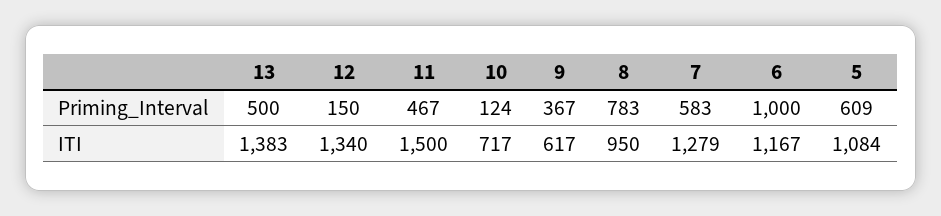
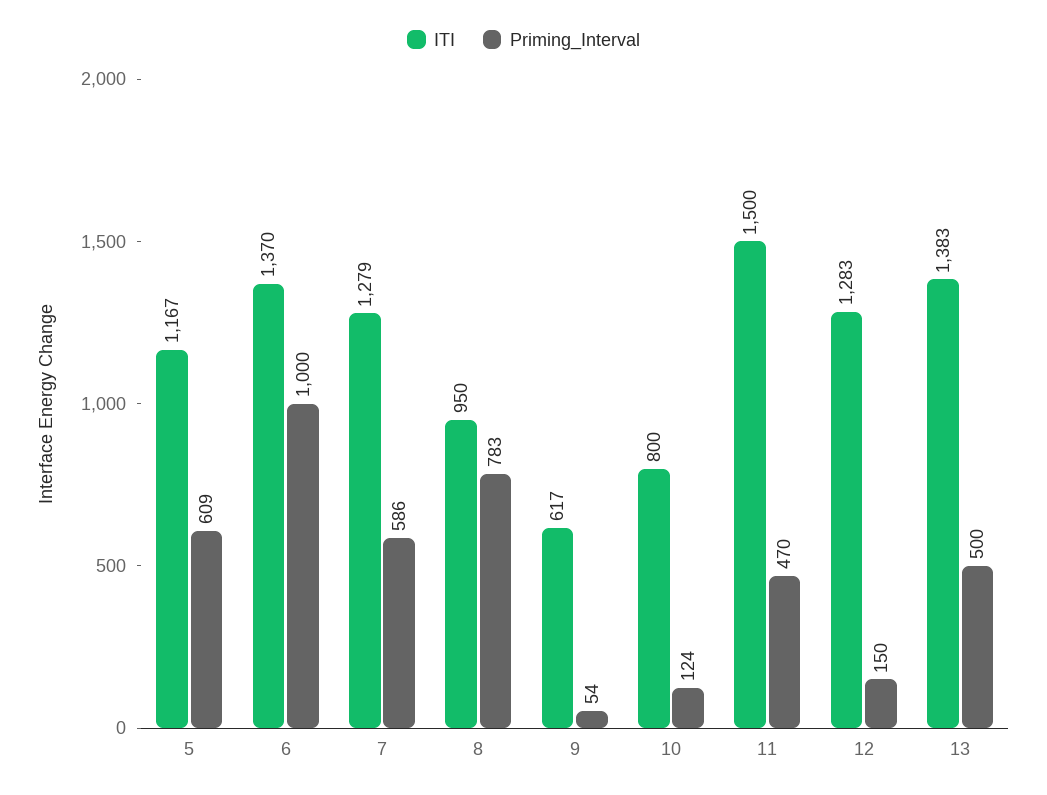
Priming_Interval, 11: 467 -> 470
Priming_Interval, 9: 367 -> 54
Priming_Interval, 7: 583 -> 586
ITI, 12: 1340 -> 1283
ITI, 10: 717 -> 800
ITI, 6: 1167 -> 1370
ITI, 5: 1084 -> 1167

